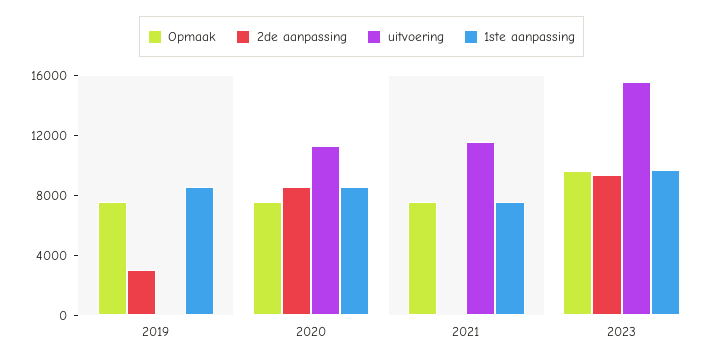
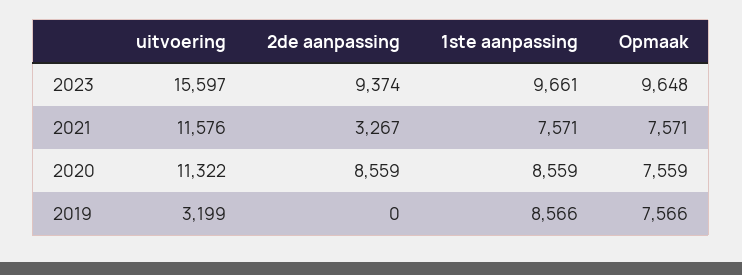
2de aanpassing, 2019: 3000 -> 0
uitvoering, 2019: 0 -> 3199
2de aanpassing, 2021: 0 -> 3267

